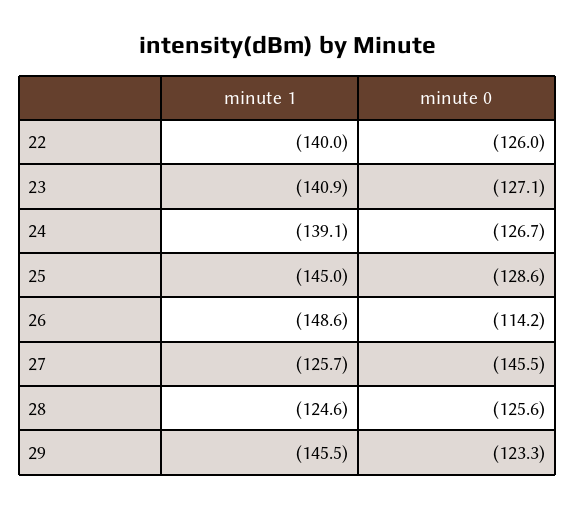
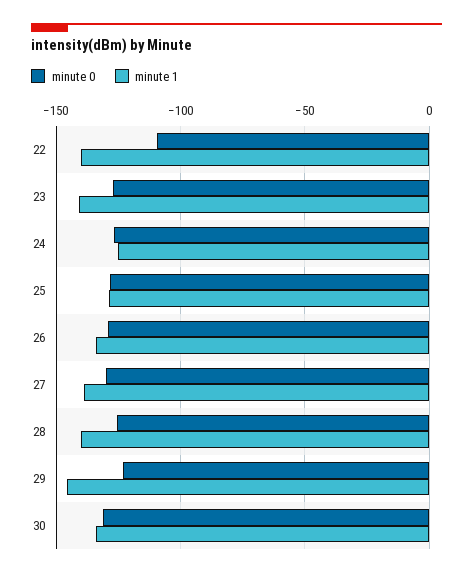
minute 0, 22: -126 -> -110
minute 1, 24: -139.1 -> -125
minute 1, 25: -145 -> -130
minute 1, 26: -148.6 -> -135
minute 0, 26: -114.2 -> -130
minute 1, 27: -125.7 -> -140
minute 0, 27: -145.5 -> -130
minute 1, 28: -124.6 -> -140
minute 0, 30: none -> -130
minute 1, 30: none -> -135

